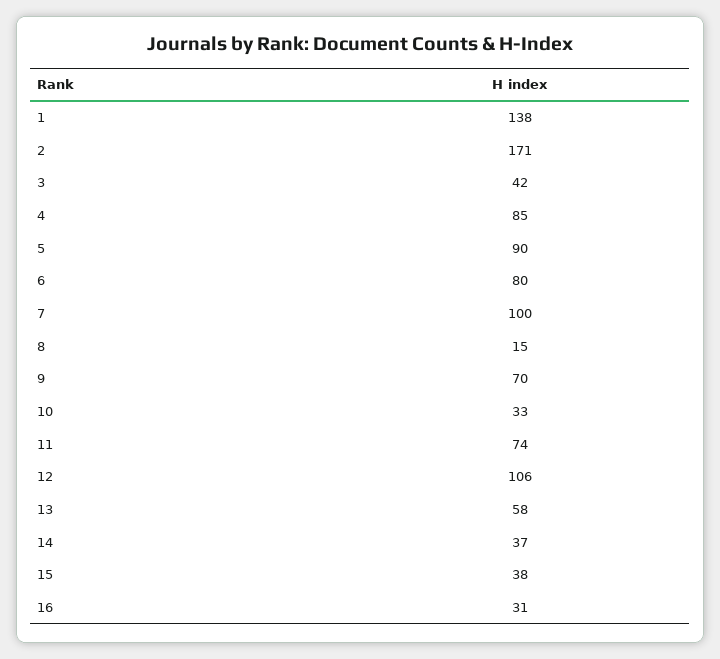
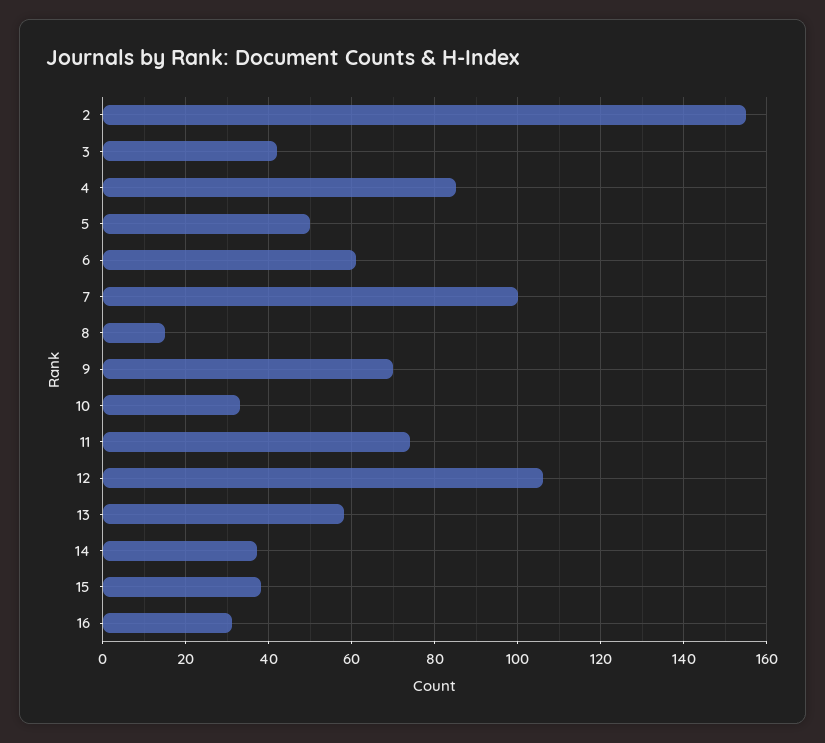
1: 138 -> none
2: 171 -> 155
5: 90 -> 50
6: 80 -> 60

